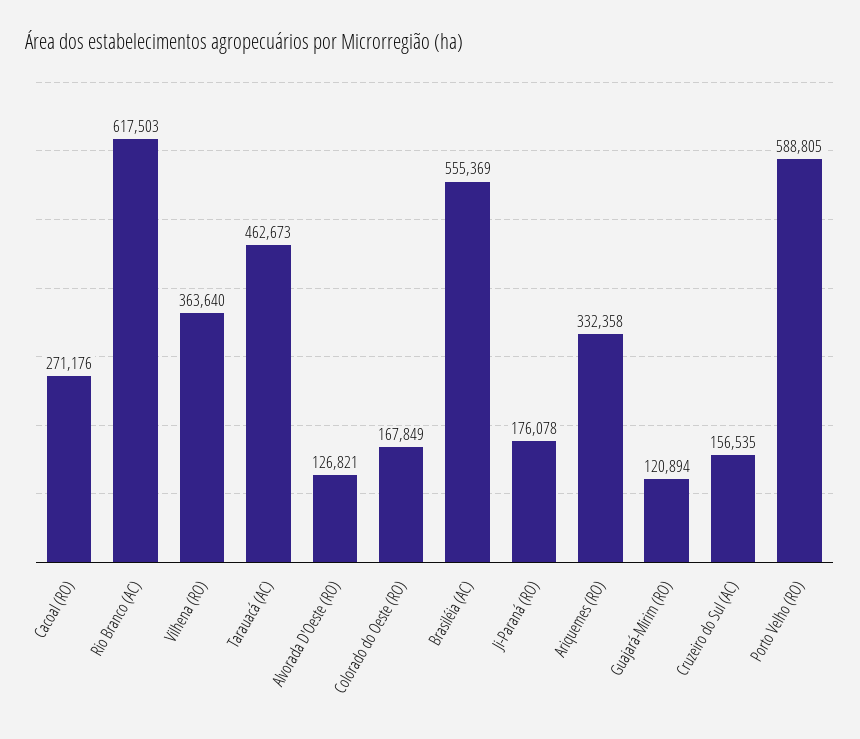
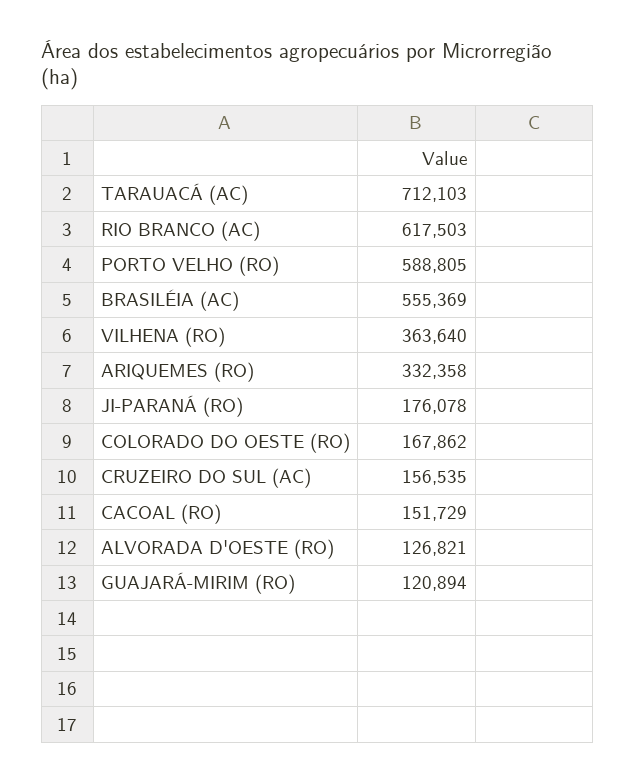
Cacoal (RO): 271176 -> 151729
Tarauacá (AC): 462673 -> 712103
Colorado do Oeste (RO): 167849 -> 167862

